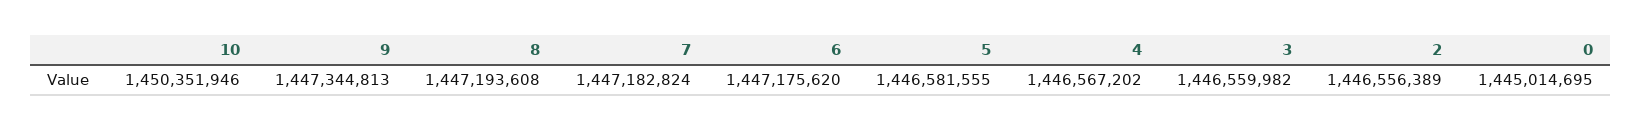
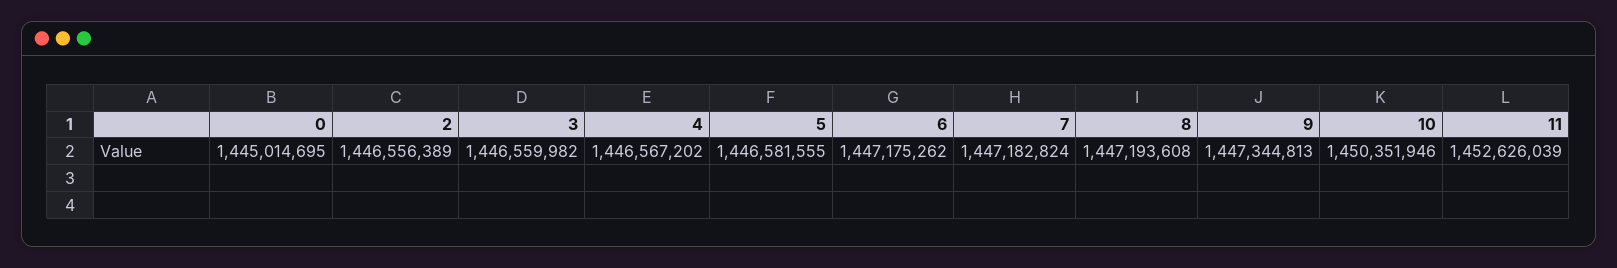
6: 1447175620 -> 1447175262
11: none -> 1452626039

